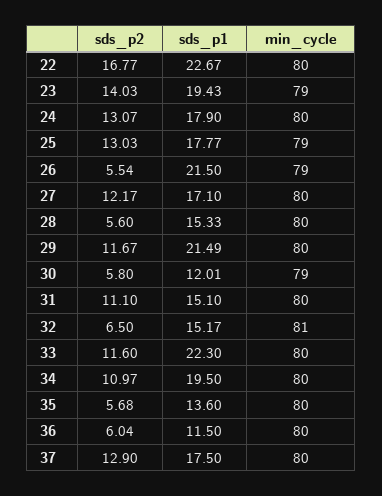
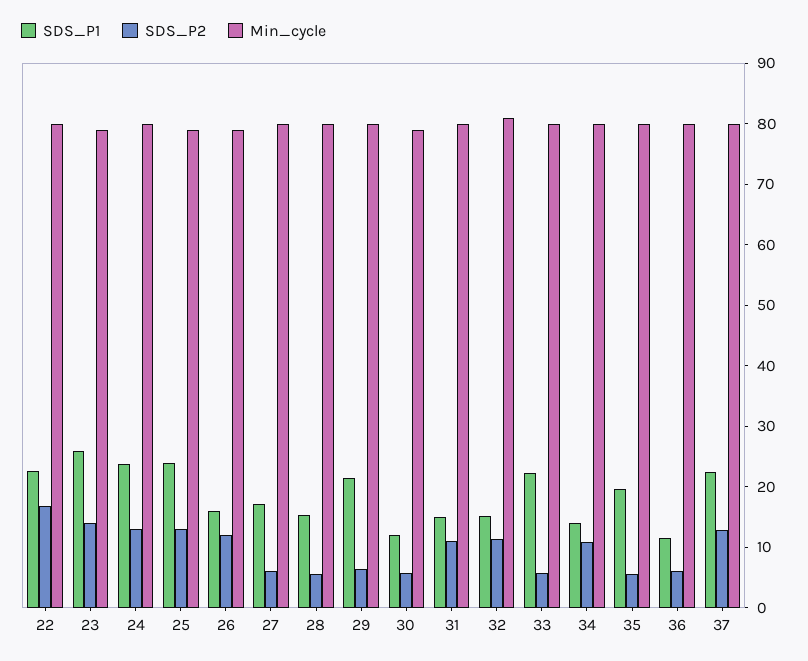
sds_p1, 23: 19.43 -> 26
sds_p1, 24: 17.9 -> 24
sds_p1, 25: 17.77 -> 24
sds_p2, 26: 5.54 -> 12
sds_p1, 26: 21.5 -> 16
sds_p2, 27: 12.17 -> 6
sds_p2, 29: 11.67 -> 6
sds_p2, 32: 6.5 -> 12
sds_p2, 33: 11.6 -> 6
sds_p1, 34: 19.5 -> 14
sds_p1, 35: 13.6 -> 20
sds_p1, 37: 17.5 -> 22

